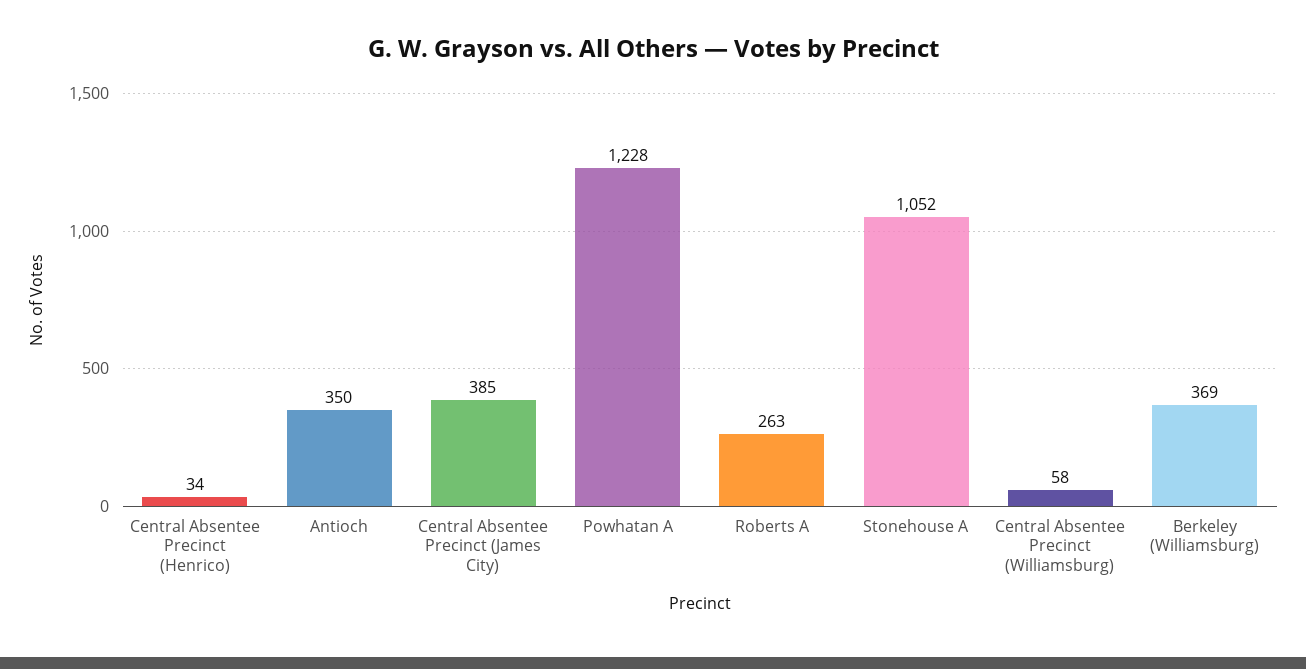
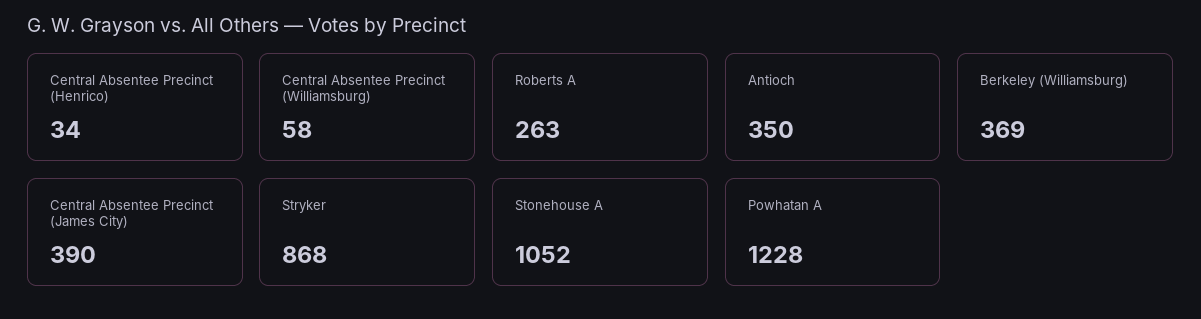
Central Absentee Precinct (James City): 385 -> 390
Stryker: none -> 868

